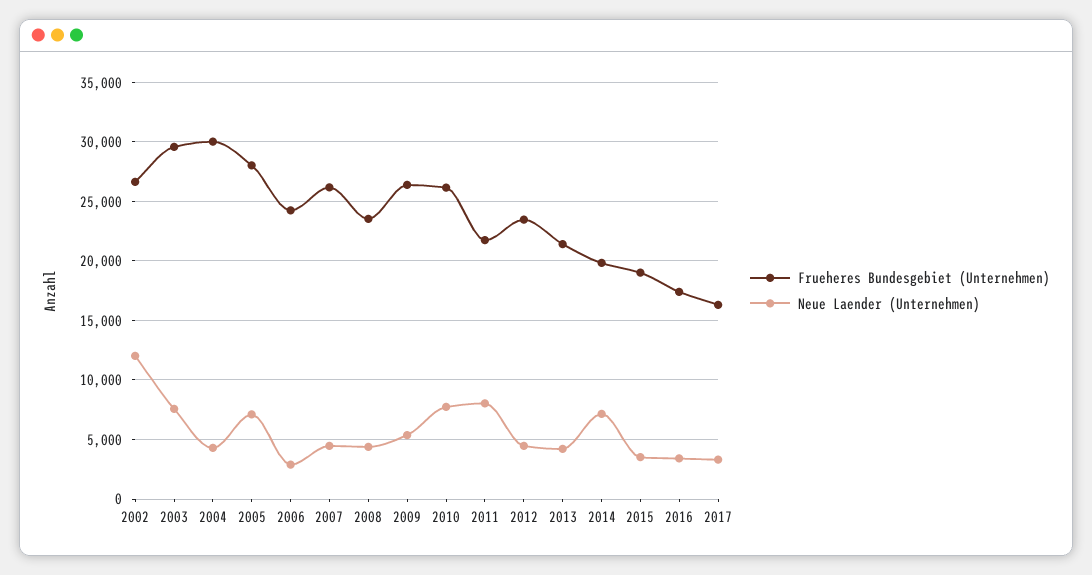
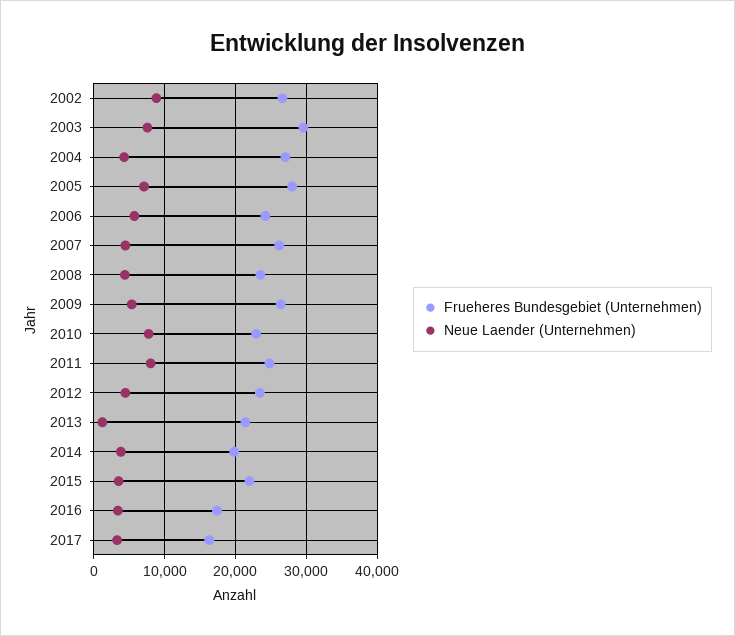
Neue Laender (Unternehmen), 2002: 12000 -> 9000
Frueheres Bundesgebiet (Unternehmen), 2004: 30000 -> 27000
Neue Laender (Unternehmen), 2006: 3000 -> 6000
Frueheres Bundesgebiet (Unternehmen), 2010: 26000 -> 23000
Frueheres Bundesgebiet (Unternehmen), 2011: 22000 -> 25000
Neue Laender (Unternehmen), 2013: 4000 -> 1000
Neue Laender (Unternehmen), 2014: 7000 -> 4000
Frueheres Bundesgebiet (Unternehmen), 2015: 19000 -> 22000

